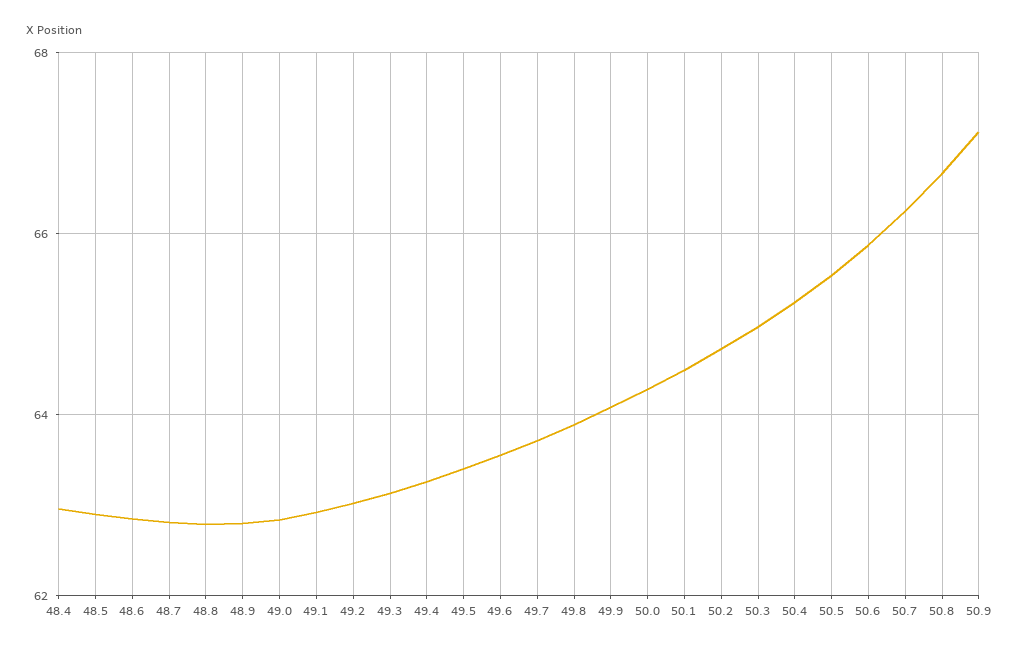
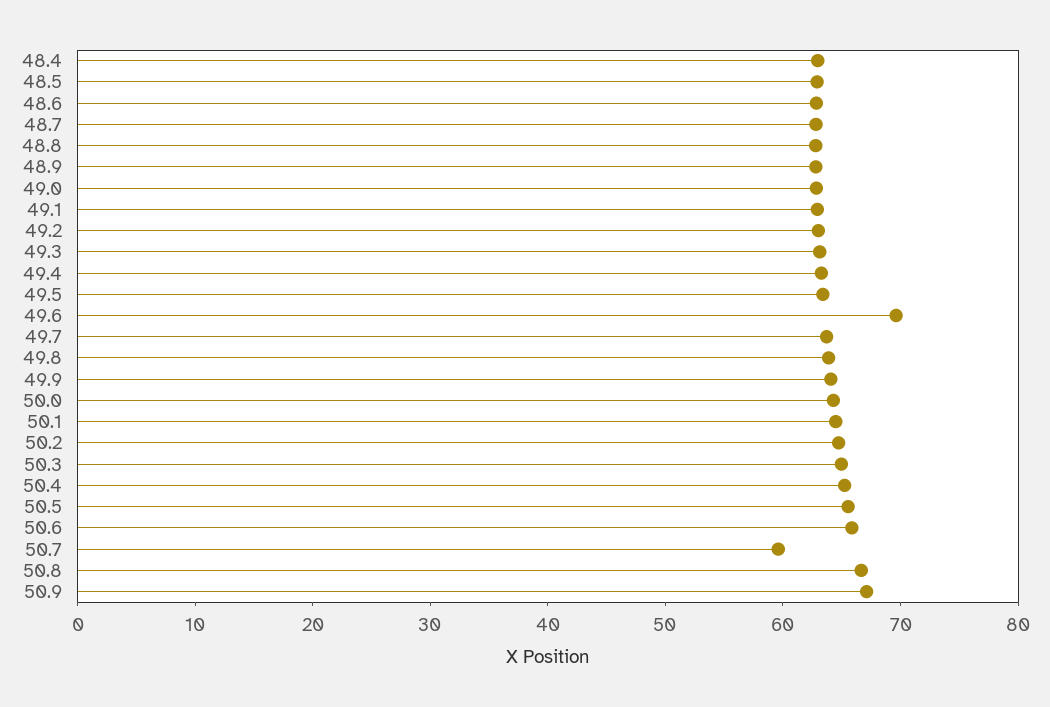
49.6: 63.6 -> 70
50.7: 66.2 -> 60

